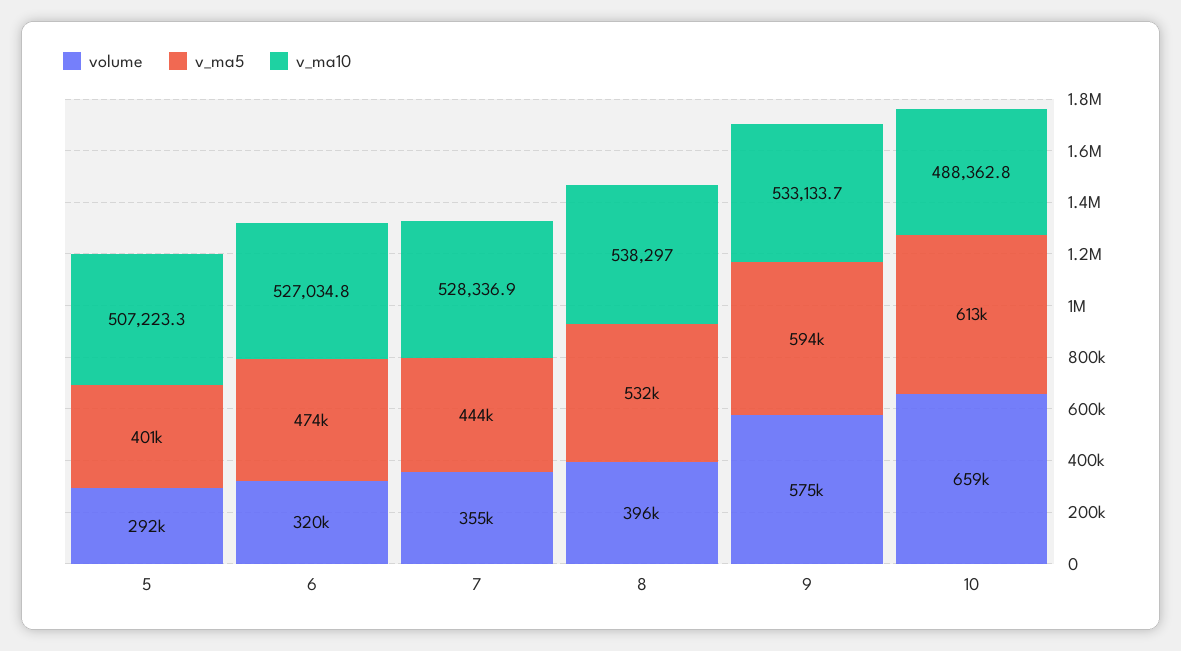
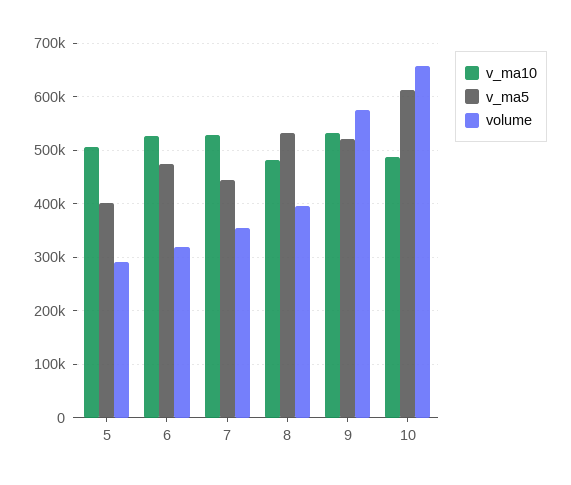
v_ma10, 8: 538297 -> 480000
v_ma5, 9: 594000 -> 520000

